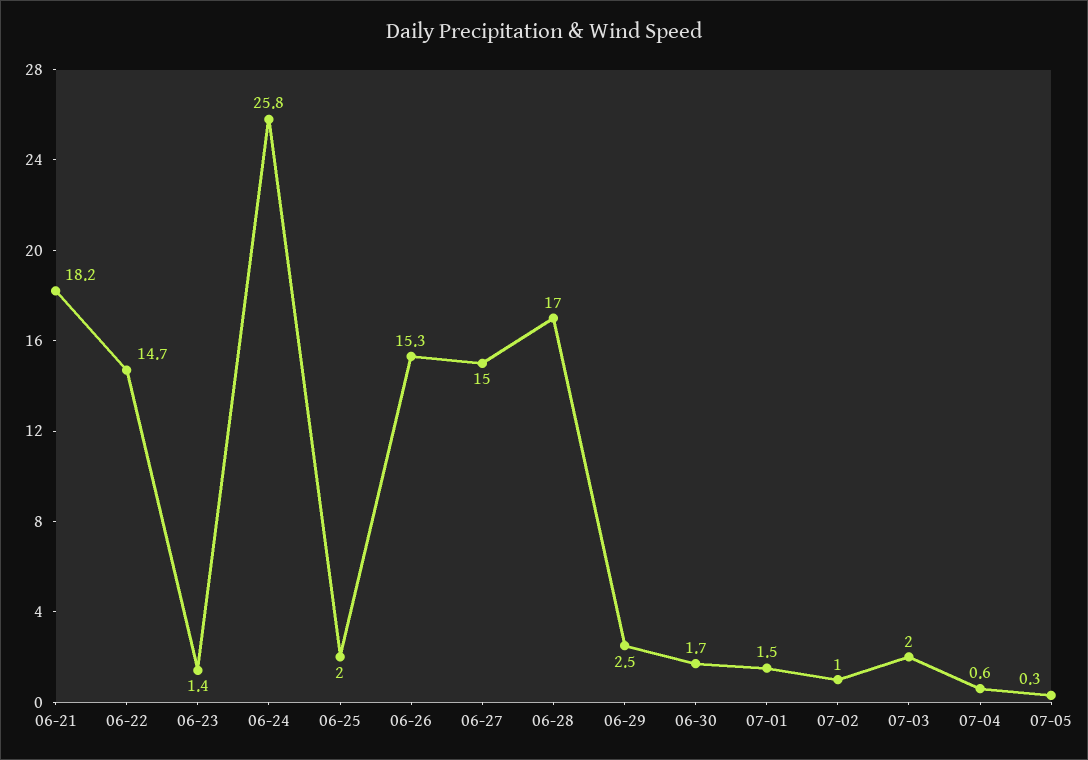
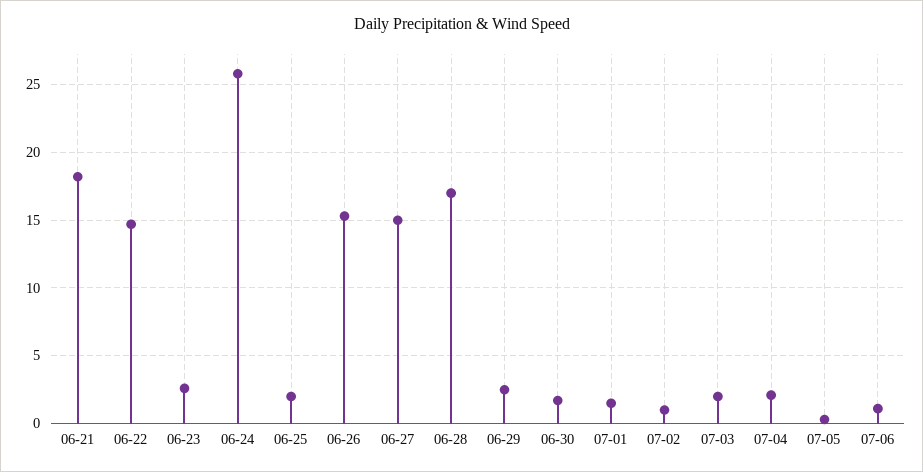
06-23: 1.4 -> 2.5
07-04: 0.6 -> 2
07-06: none -> 1

